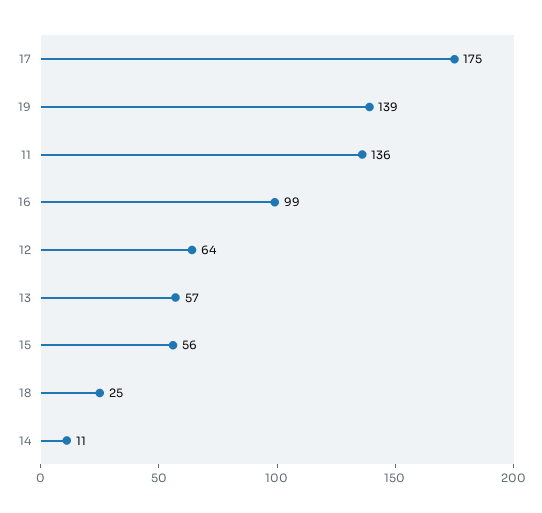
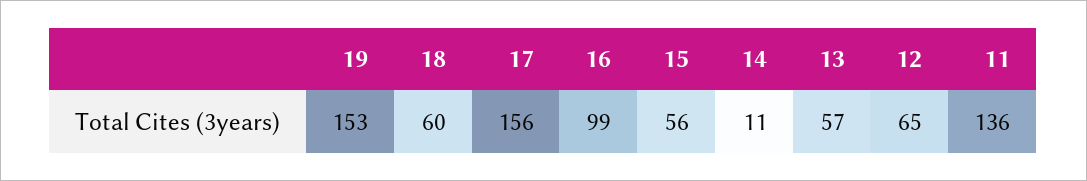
17: 175 -> 156
19: 139 -> 153
12: 64 -> 65
18: 25 -> 60

